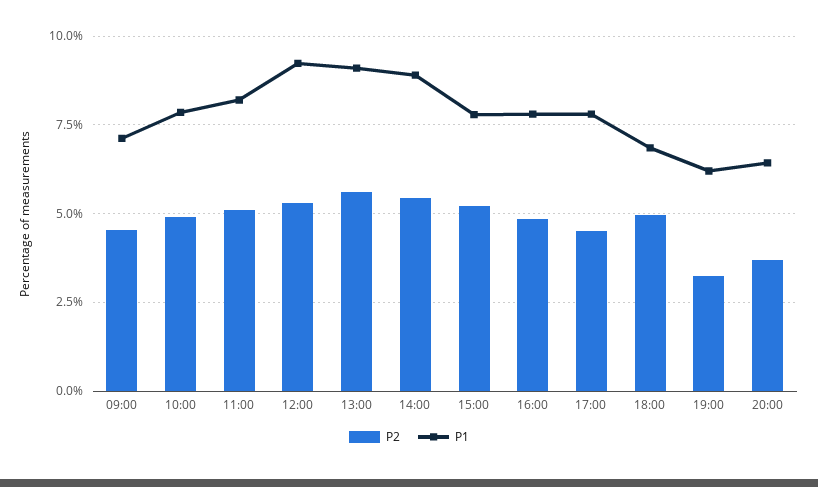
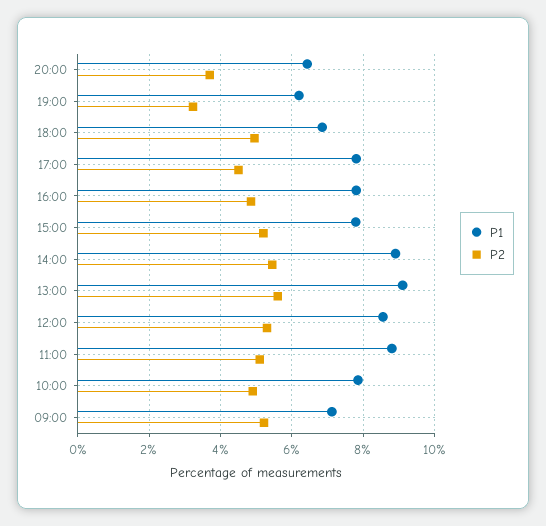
P2, 09:00: 4.5 -> 5.2
P1, 11:00: 8.25 -> 8.8
P1, 12:00: 9.25 -> 8.6

